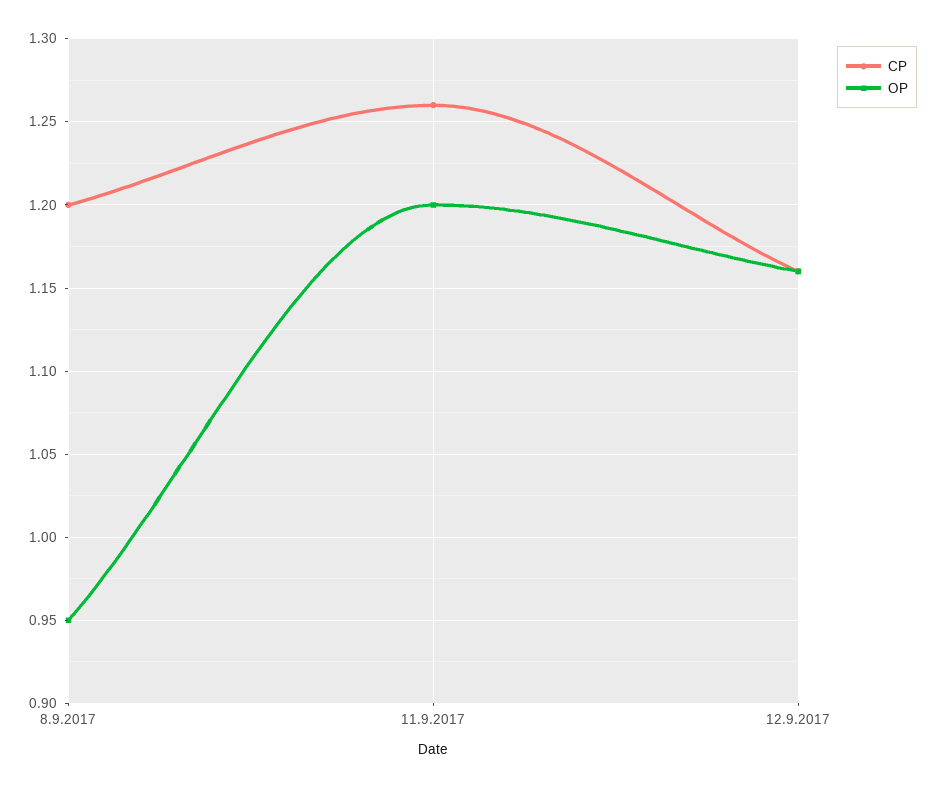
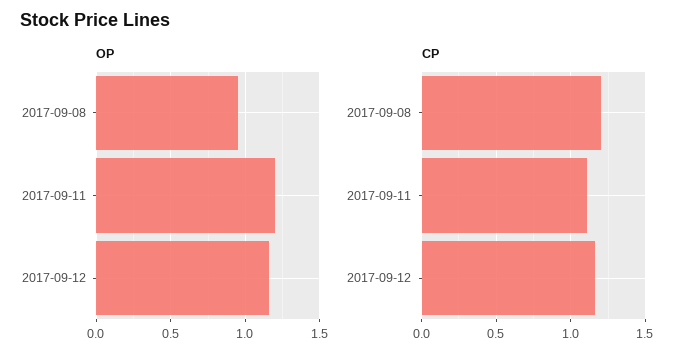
CP, 11.9.2017: 1.26 -> 1.1

